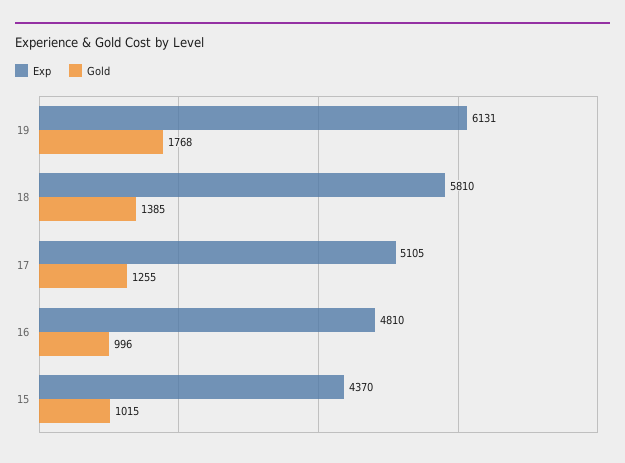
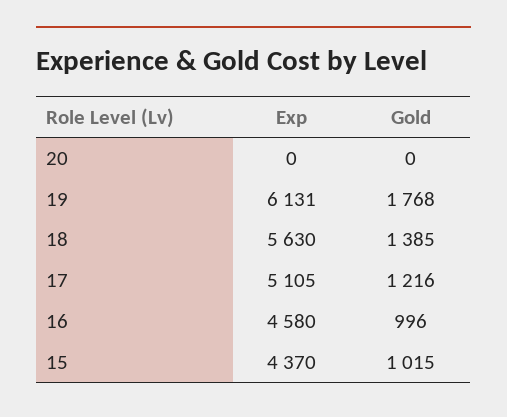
Exp, 18: 5810 -> 5630
Gold, 17: 1255 -> 1216
Exp, 16: 4810 -> 4580
Exp, 20: none -> 0
Gold, 20: none -> 0

